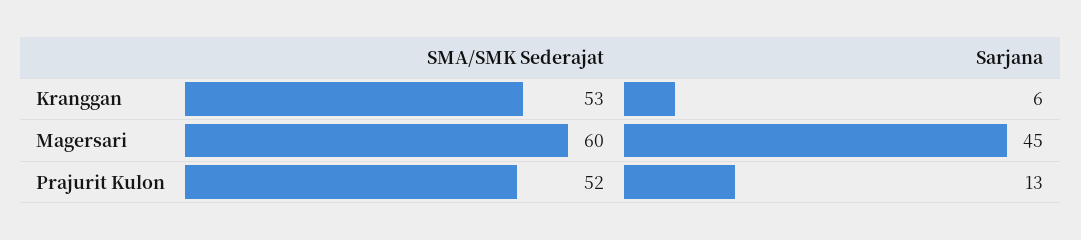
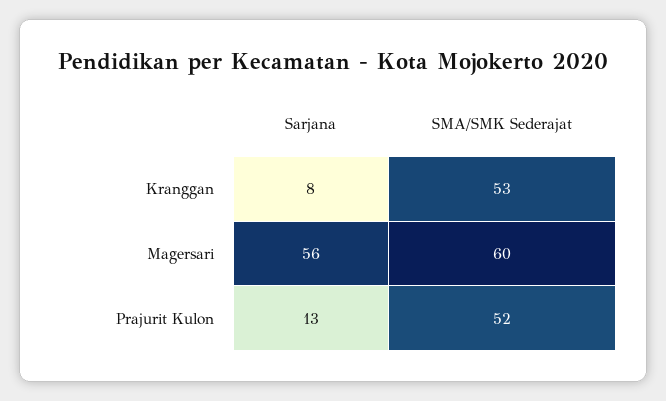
Sarjana, Kranggan: 6 -> 8
Sarjana, Magersari: 45 -> 56

